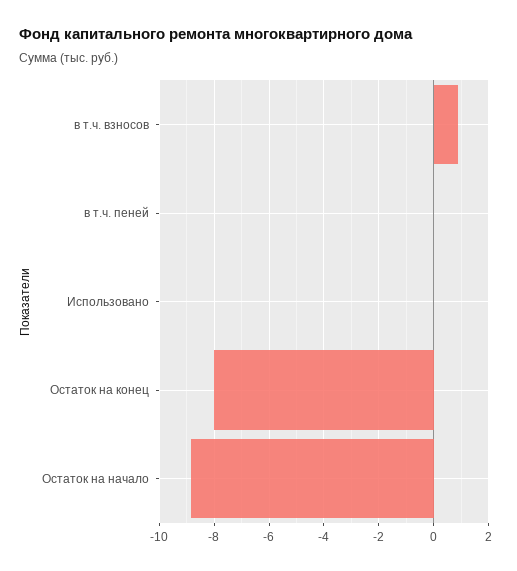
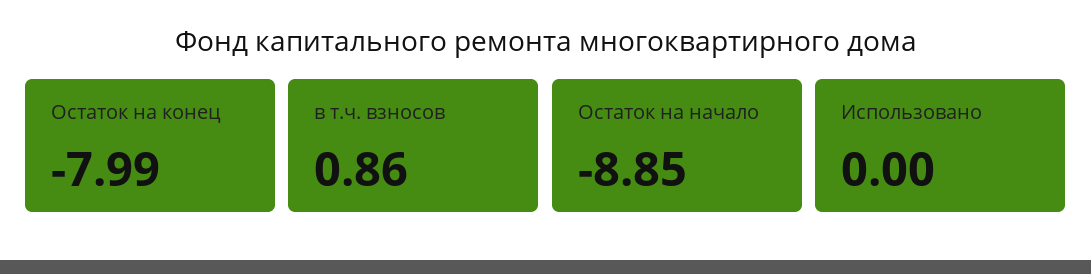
в т.ч. пеней: 0 -> none

